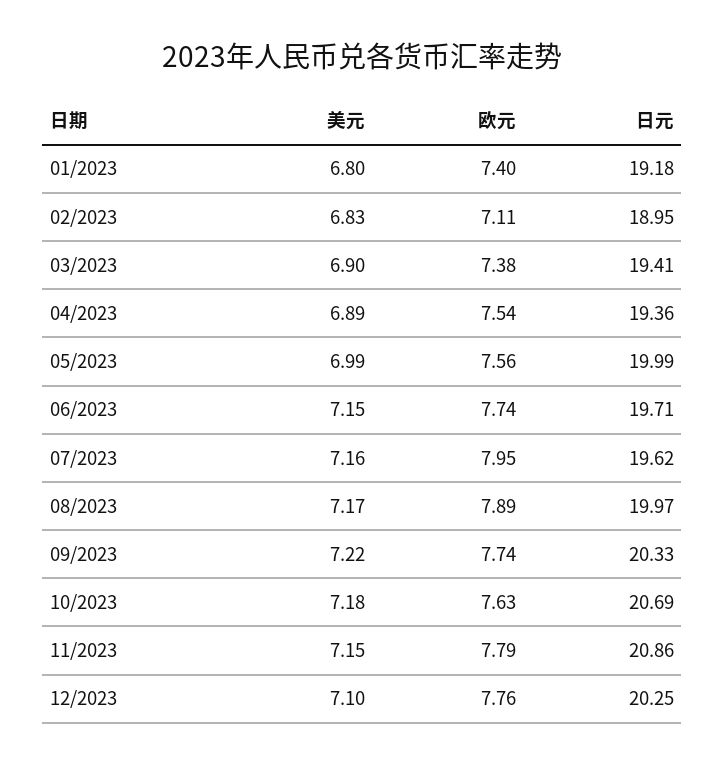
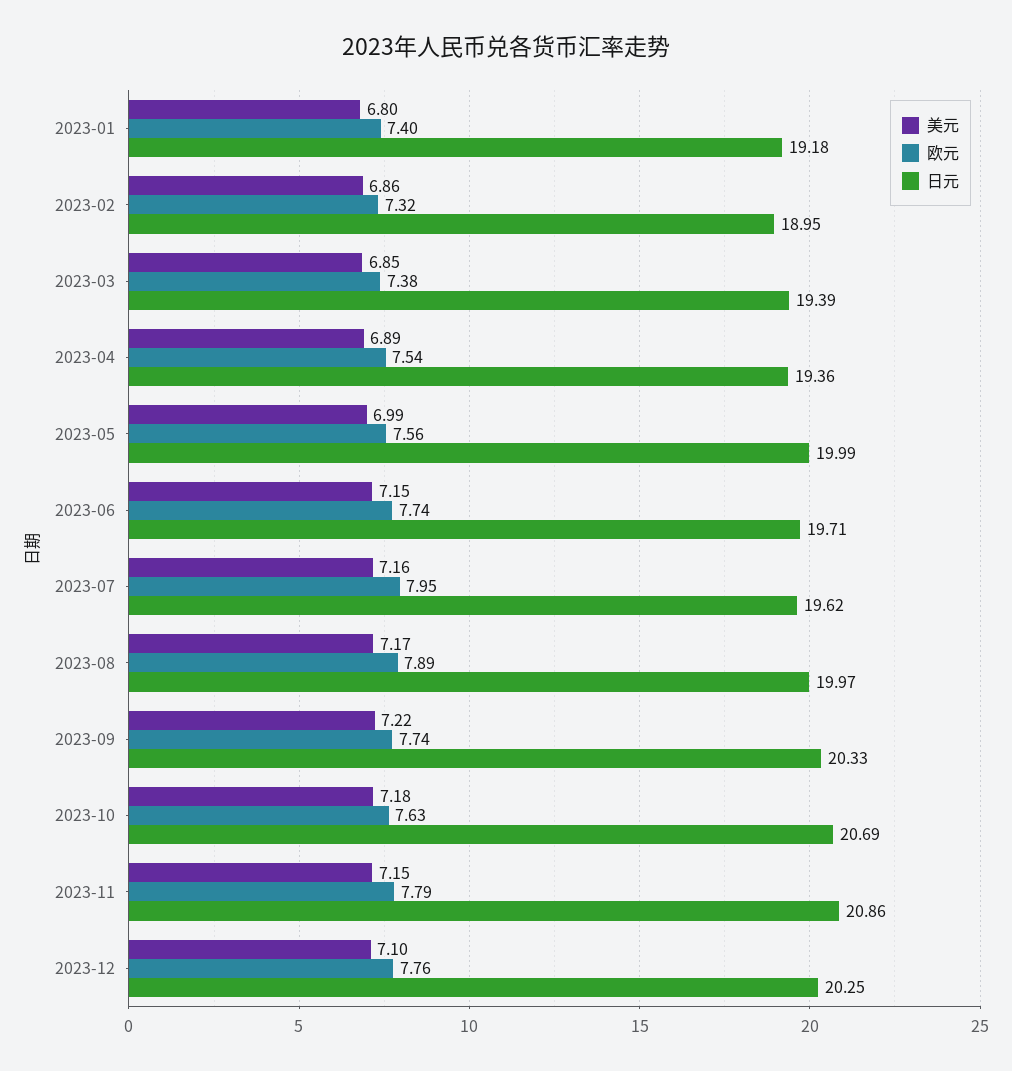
美元, 02/2023: 6.83 -> 6.86
欧元, 02/2023: 7.11 -> 7.32
美元, 03/2023: 6.9 -> 6.85
日元, 03/2023: 19.41 -> 19.39

